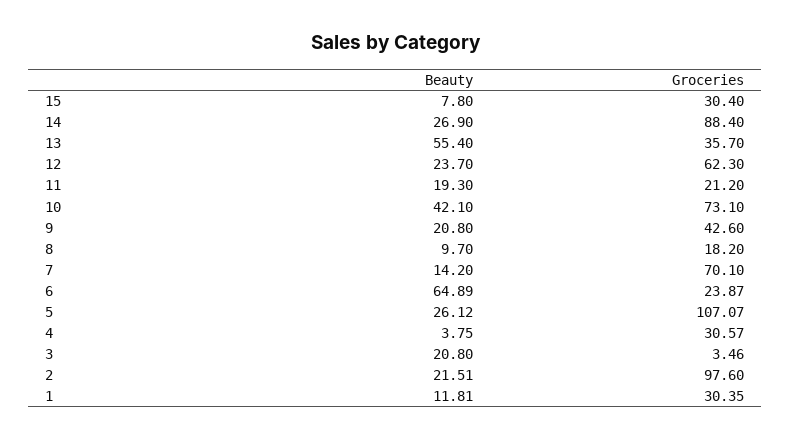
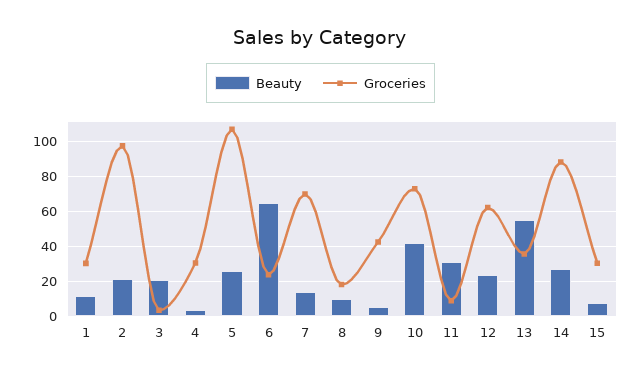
Beauty, 11: 19.3 -> 30
Groceries, 11: 21.2 -> 10
Beauty, 9: 20.8 -> 5

